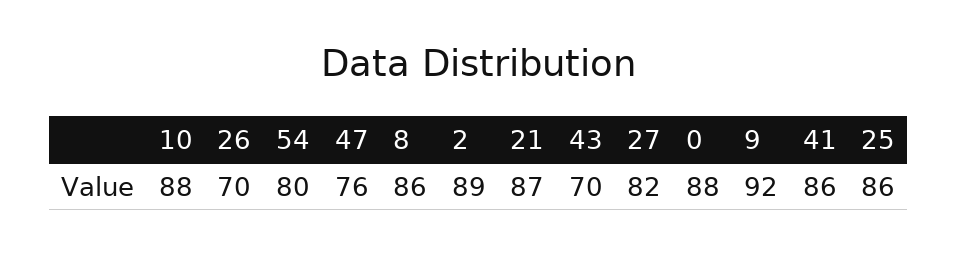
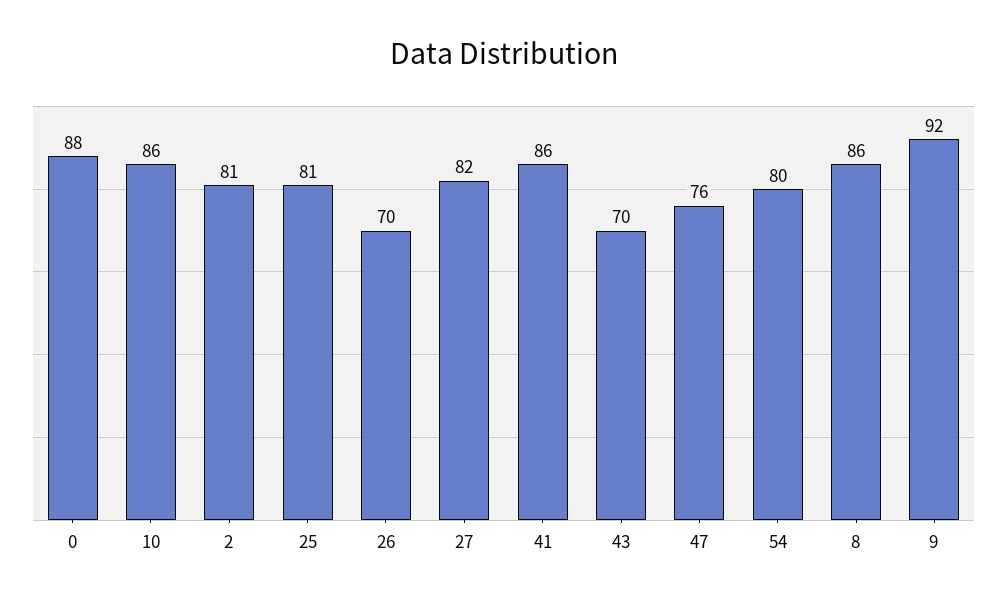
10: 88 -> 86
2: 89 -> 81
21: 87 -> none
25: 86 -> 81

